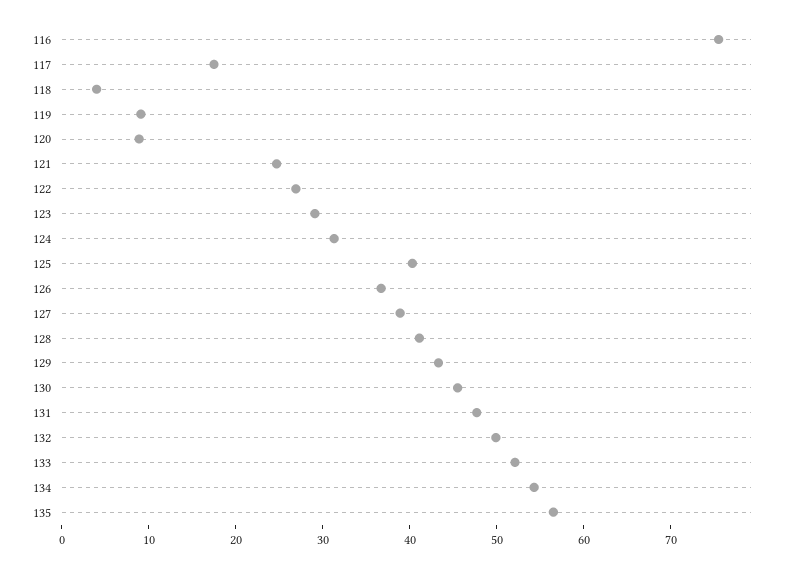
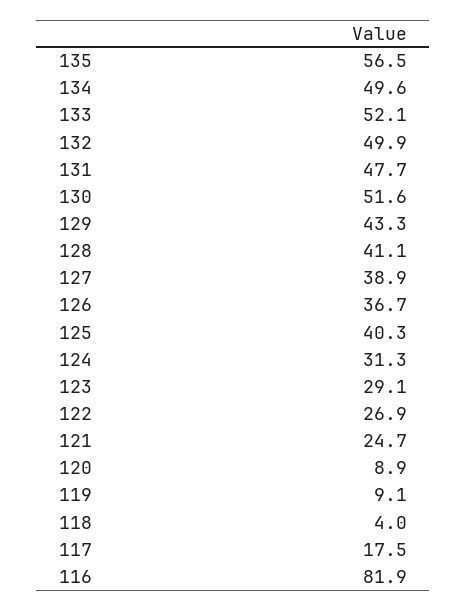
116: 76 -> 81.9
130: 46 -> 51.6
134: 54 -> 49.6

